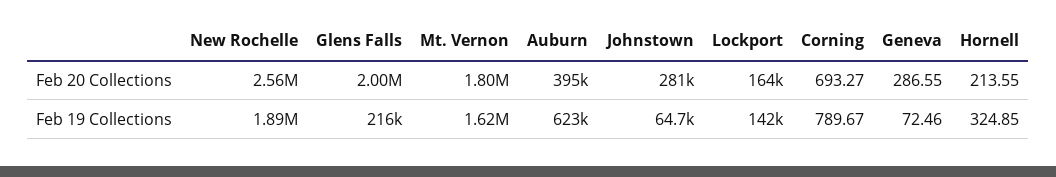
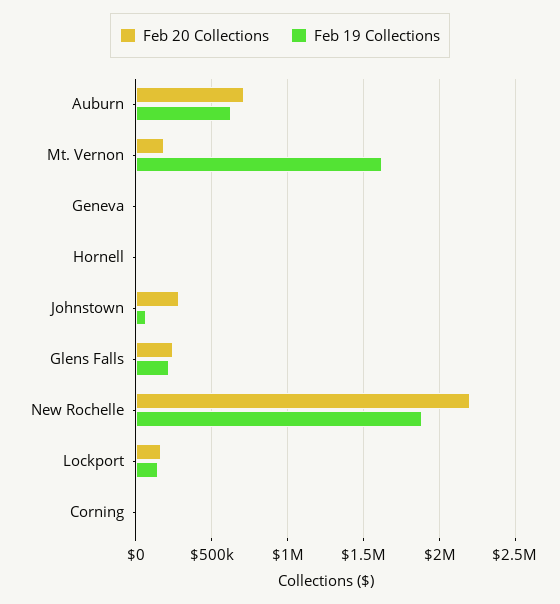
Feb 20 Collections, New Rochelle: 2560000 -> 2200000
Feb 20 Collections, Glens Falls: 2000000 -> 250000
Feb 20 Collections, Mt. Vernon: 1800000 -> 200000
Feb 20 Collections, Auburn: 395000 -> 700000

